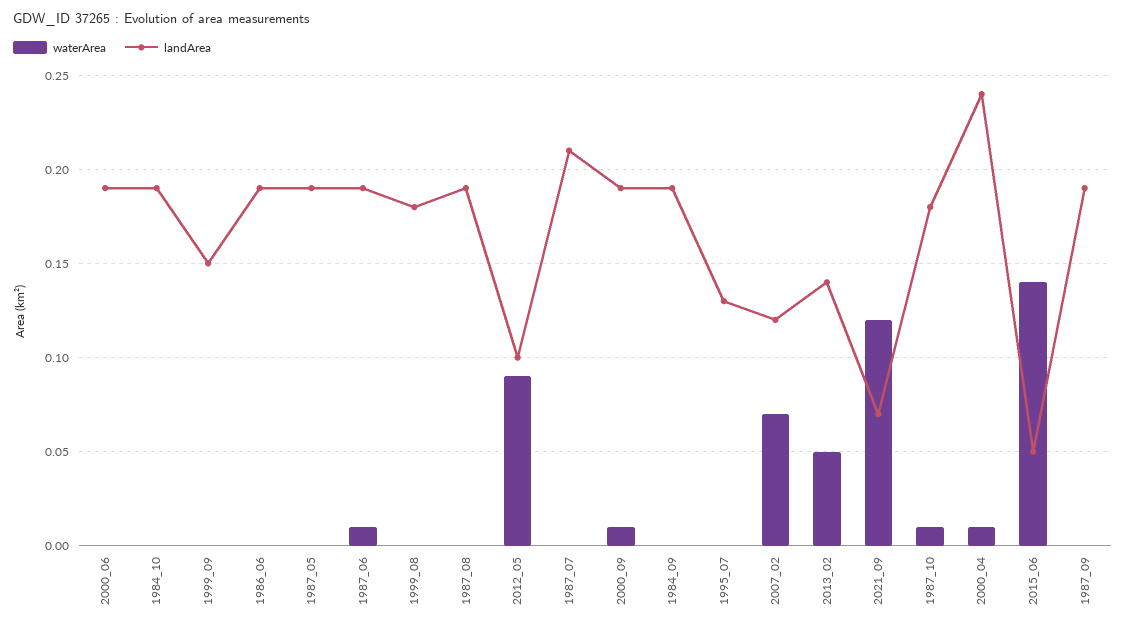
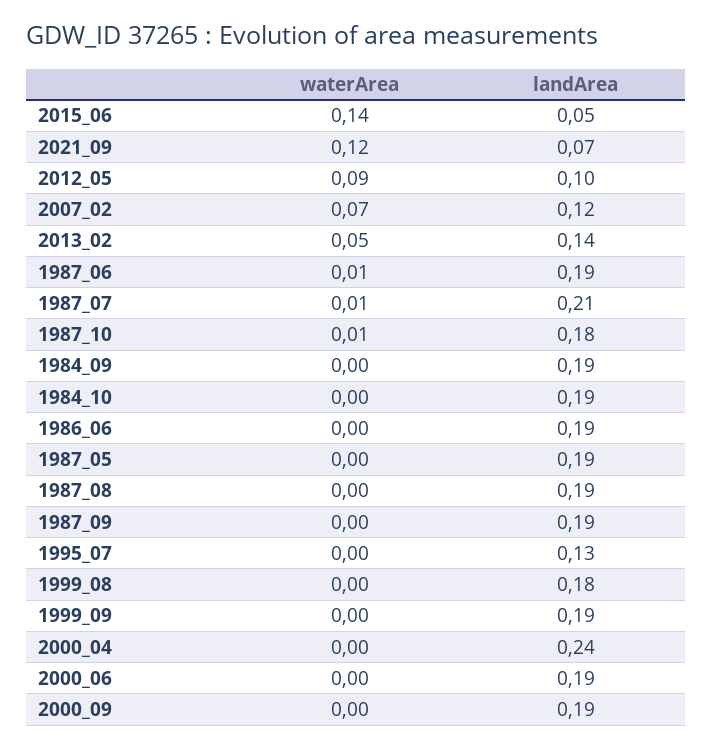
landArea, 1999_09: 0.15 -> 0.19
waterArea, 1987_07: 0 -> 0.01
waterArea, 2000_09: 0.01 -> 0
waterArea, 2000_04: 0.01 -> 0

